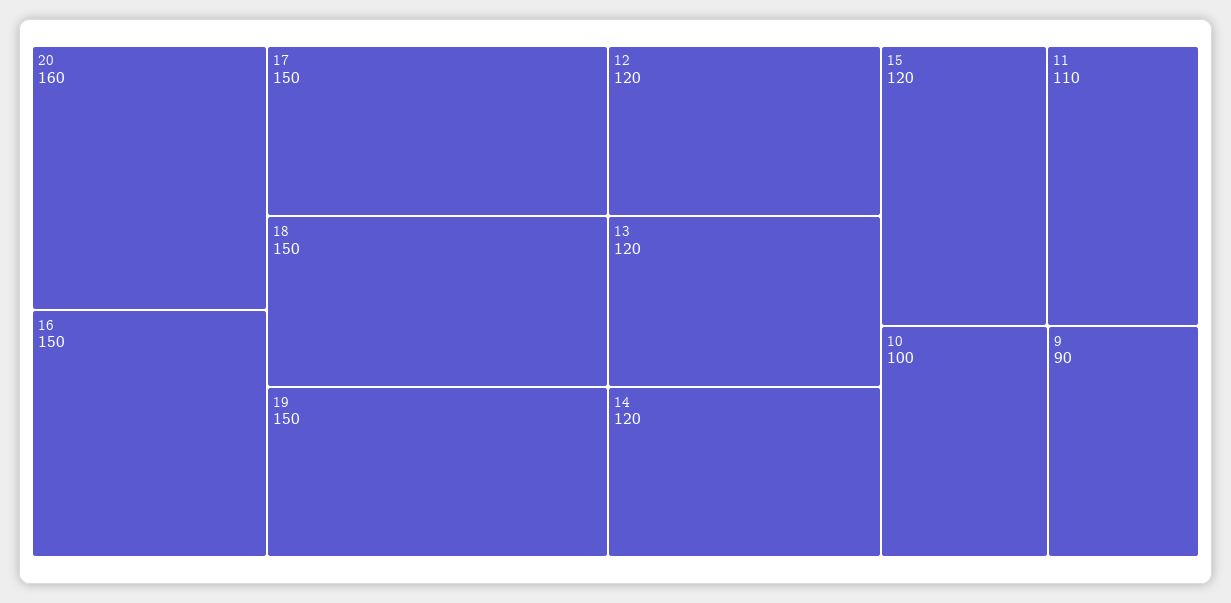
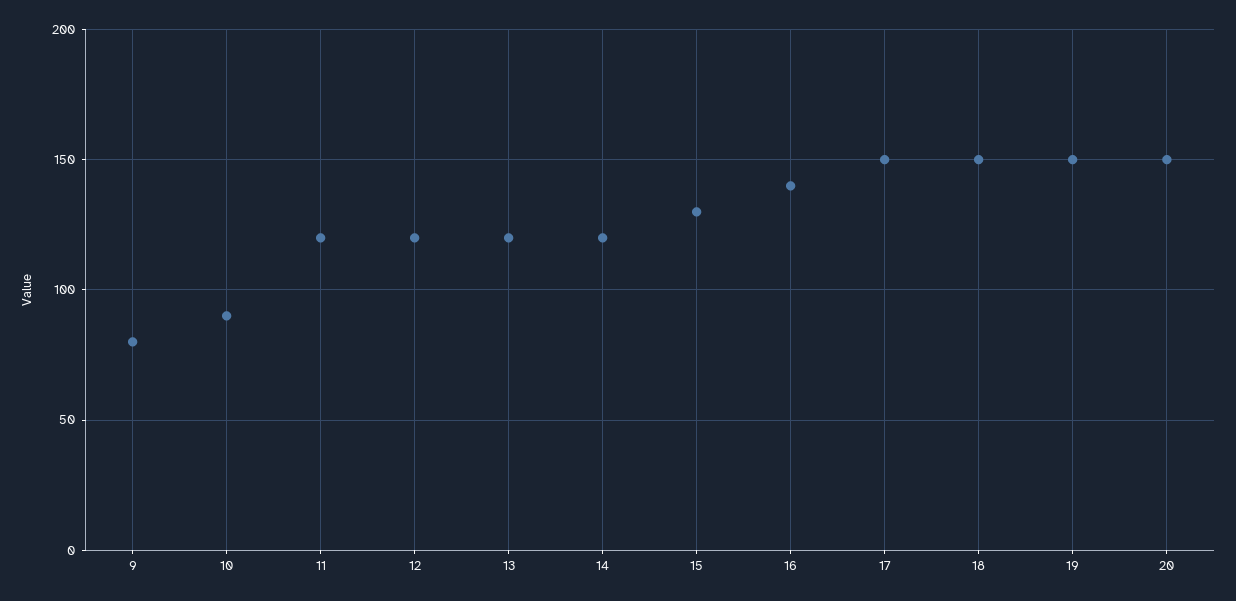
20: 160 -> 150
16: 150 -> 140
15: 120 -> 130
11: 110 -> 120
10: 100 -> 90
9: 90 -> 80

